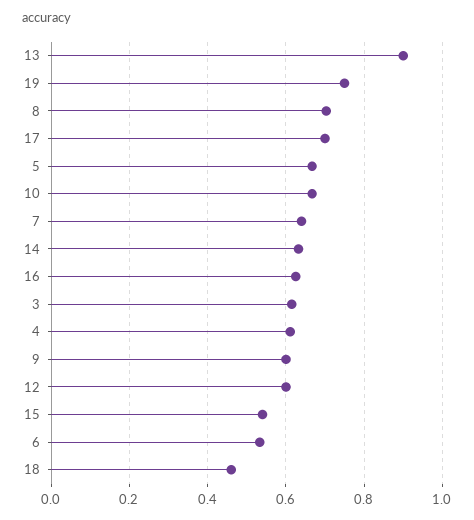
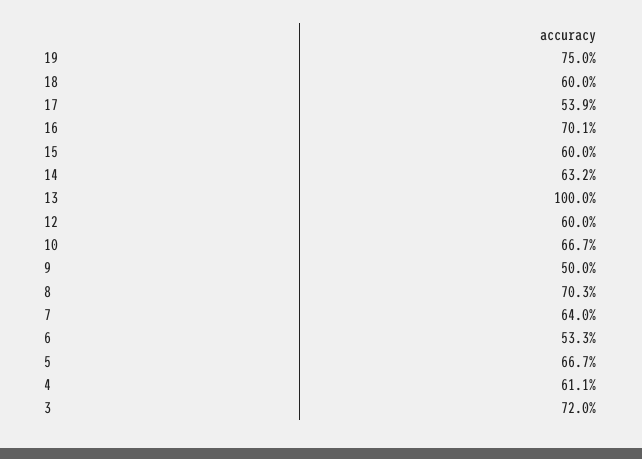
13: 0.9 -> 1
17: 0.7 -> 0.539
16: 0.62 -> 0.701
3: 0.62 -> 0.72
9: 0.6 -> 0.5
15: 0.54 -> 0.6
18: 0.46 -> 0.6

